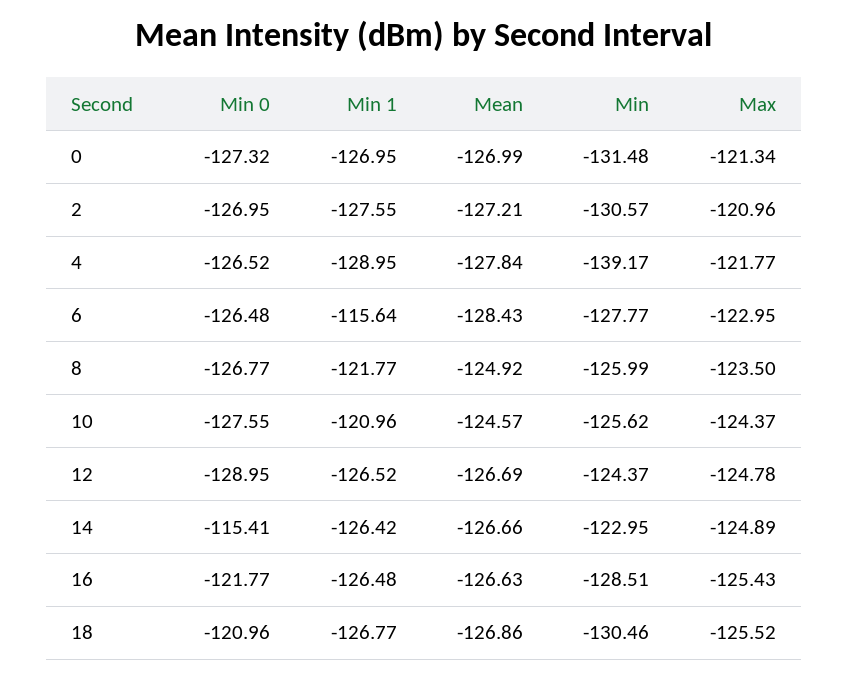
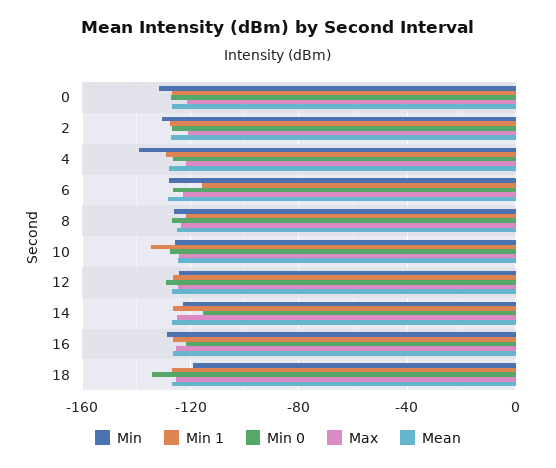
Min 1, 10: -120.96 -> -135
Min 0, 18: -120.96 -> -135
Min, 18: -130.46 -> -120

